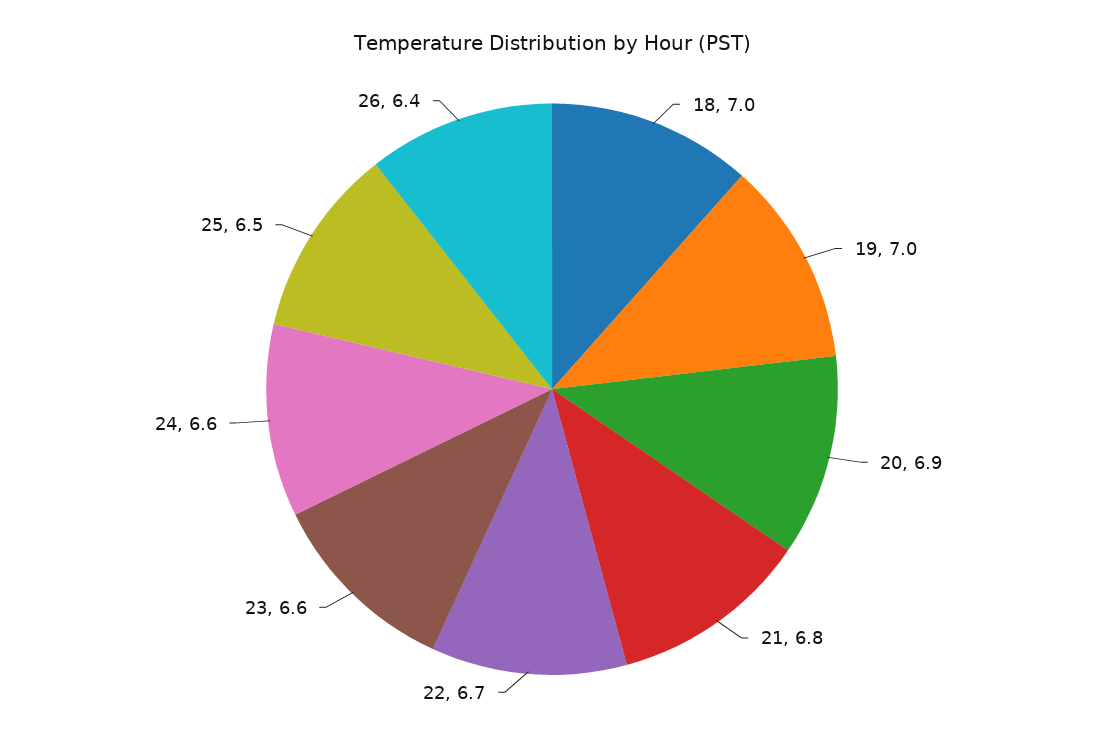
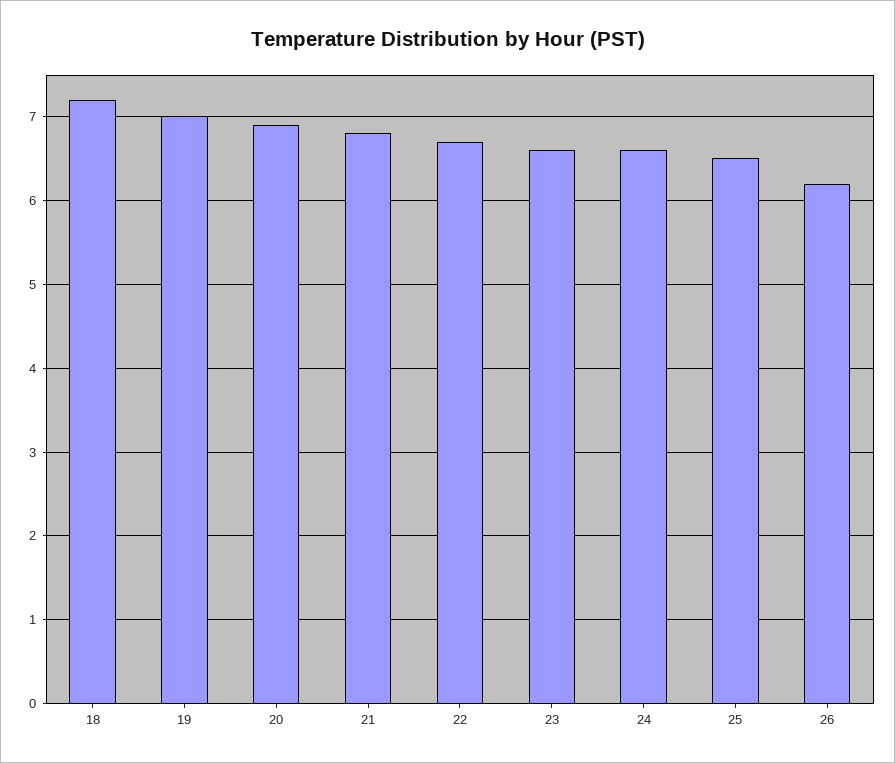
18: 7 -> 7.2
26: 6.4 -> 6.2

